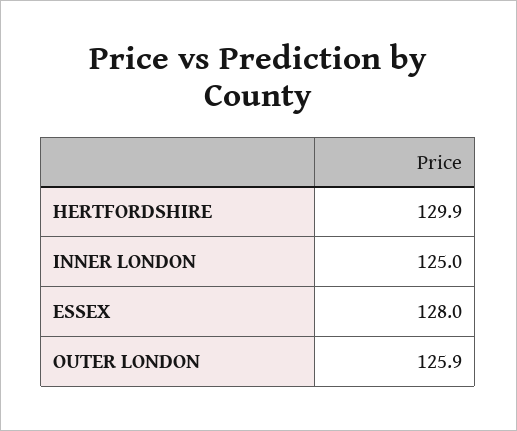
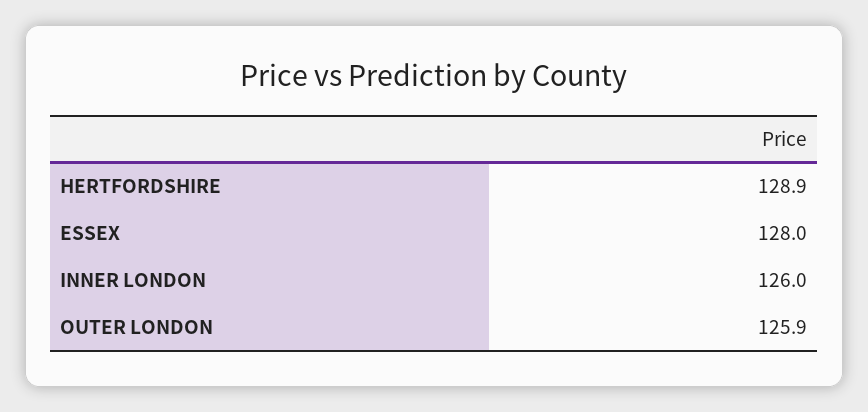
HERTFORDSHIRE: 129.9 -> 128.9
INNER LONDON: 125 -> 126

